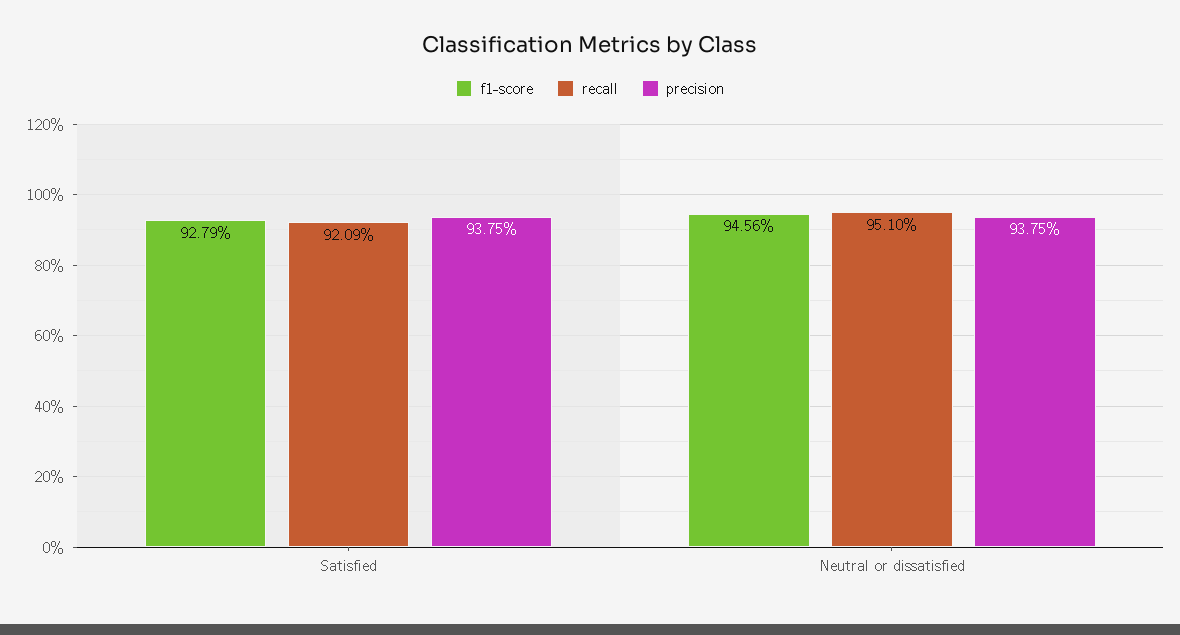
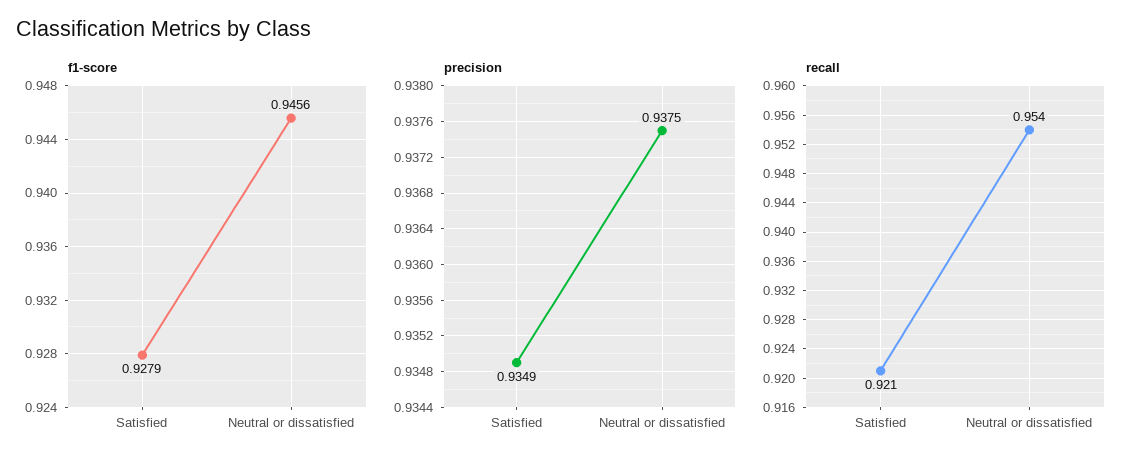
precision, Satisfied: 0.9375 -> 0.9349
recall, Neutral or dissatisfied: 0.951 -> 0.954

